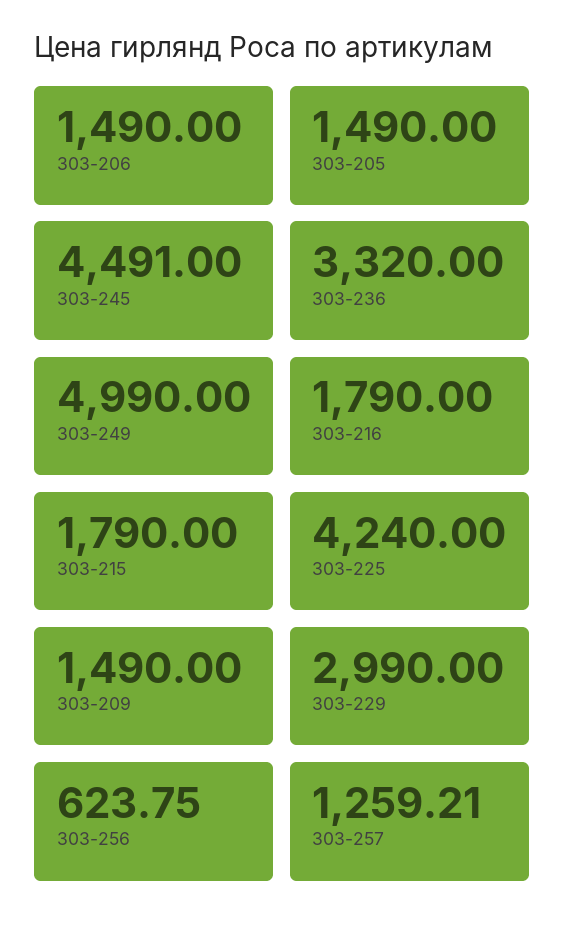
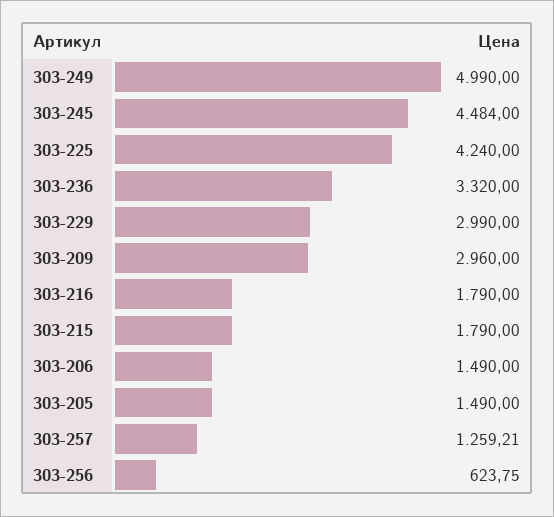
303-245: 4491 -> 4484
303-209: 1490 -> 2960

